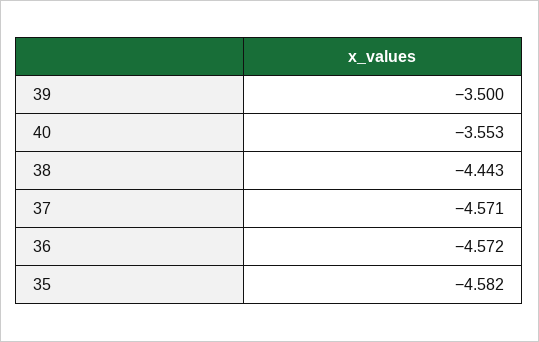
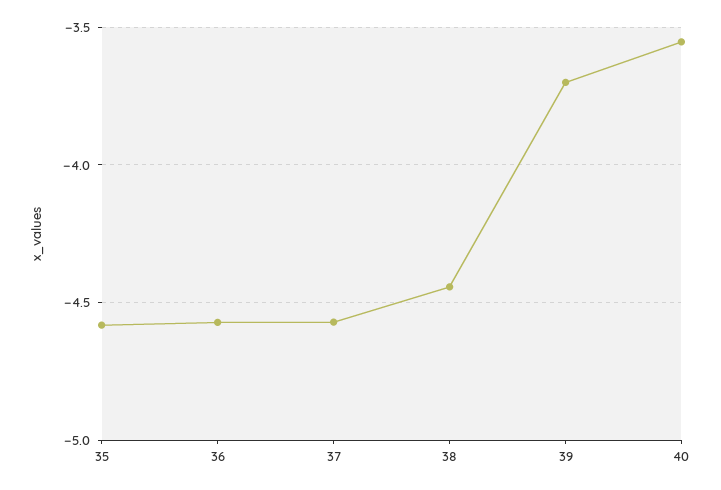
39: -3.5 -> -3.7

